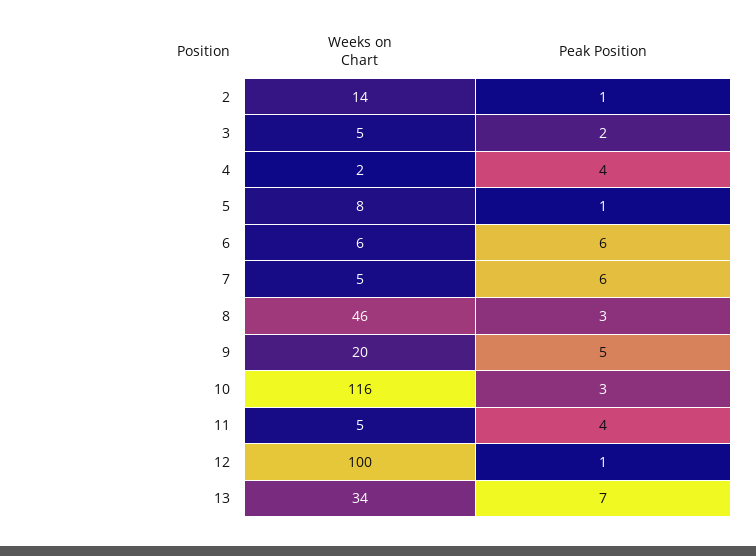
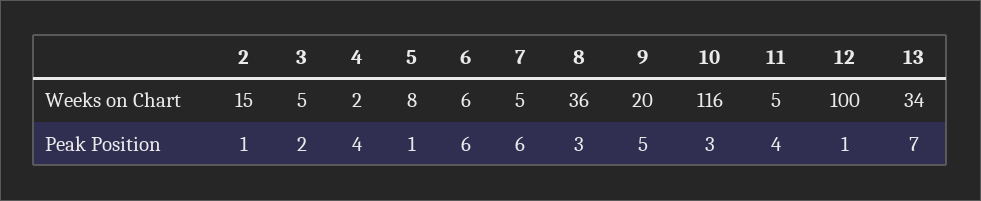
Weeks on Chart, 2: 14 -> 15
Weeks on Chart, 8: 46 -> 36

